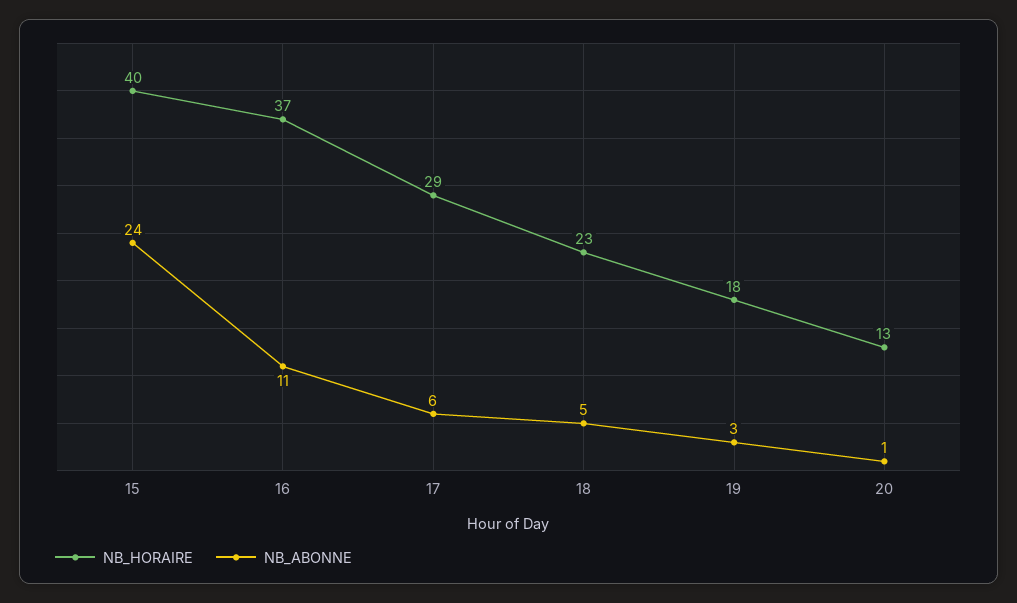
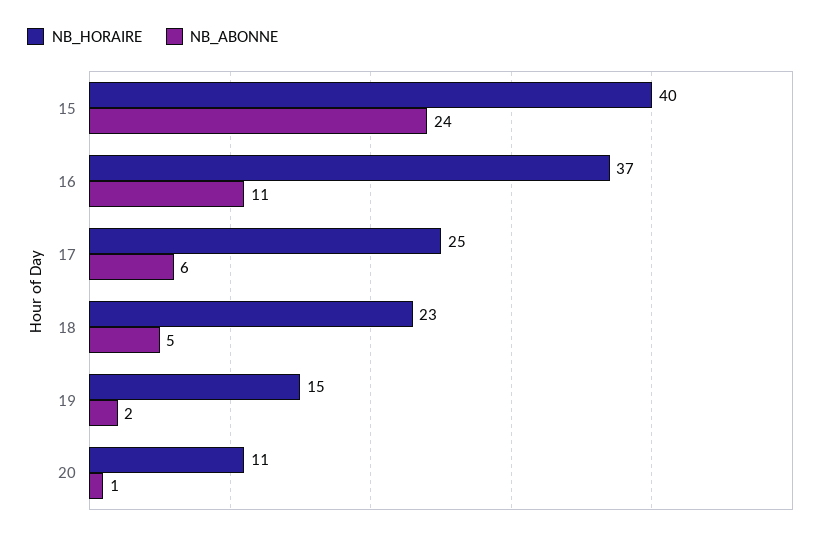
NB_HORAIRE, 17: 29 -> 25
NB_HORAIRE, 19: 18 -> 15
NB_ABONNE, 19: 3 -> 2
NB_HORAIRE, 20: 13 -> 11

